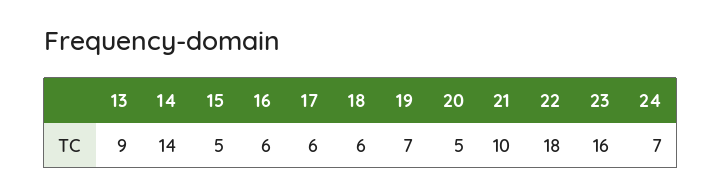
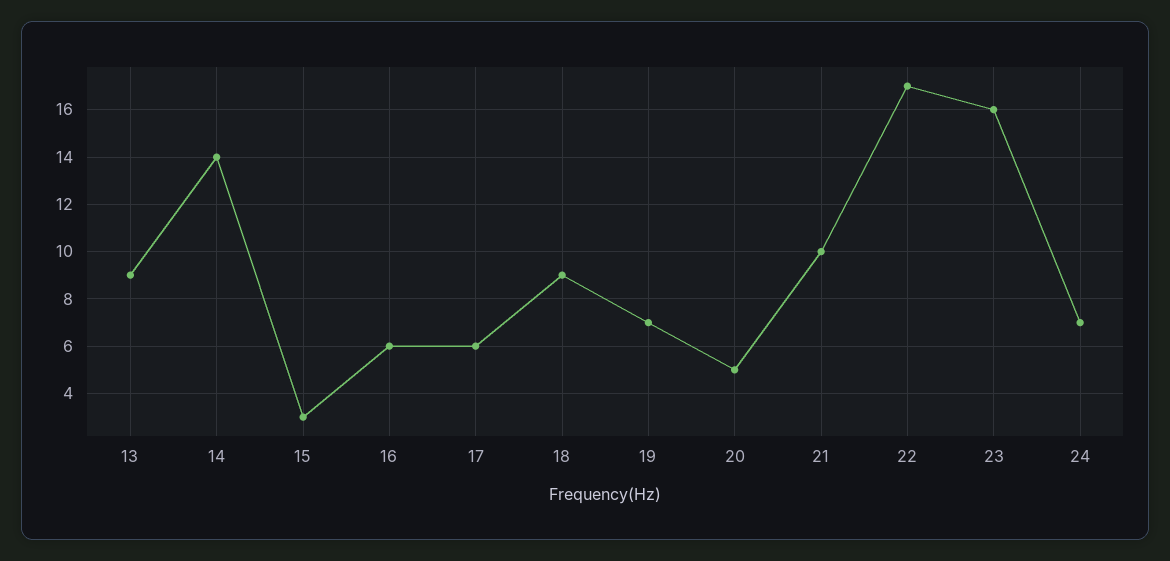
15: 5 -> 3
18: 6 -> 9
22: 18 -> 17

